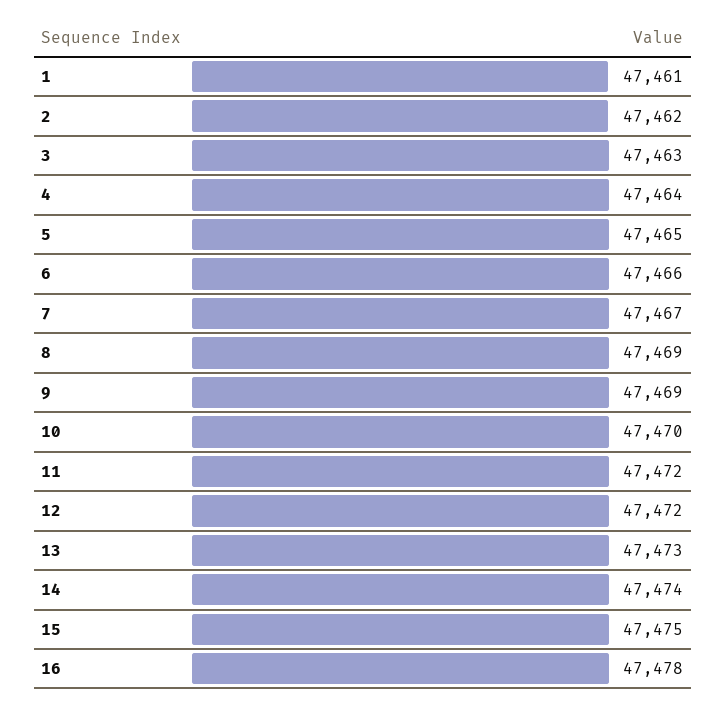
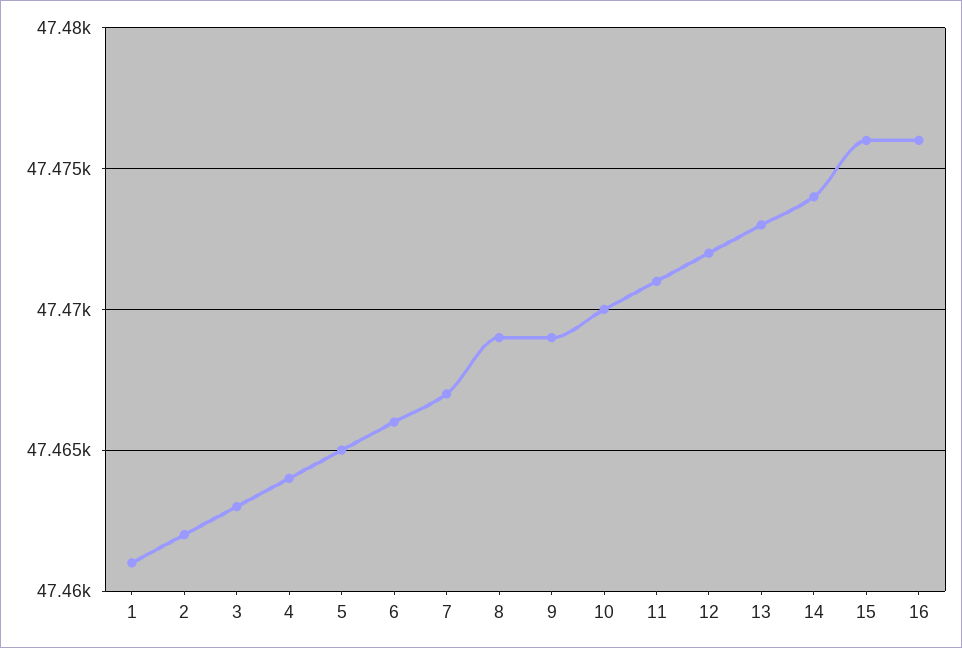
11: 47472 -> 47471
15: 47475 -> 47476
16: 47478 -> 47476

